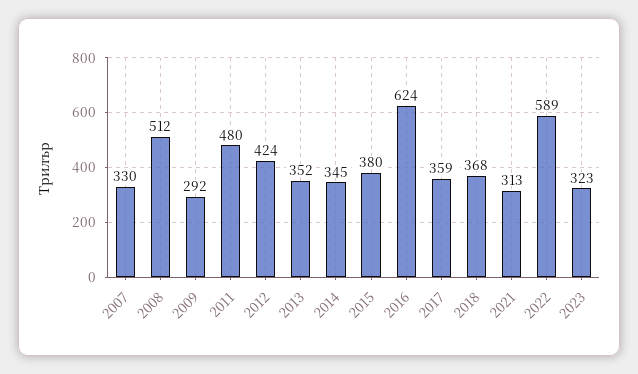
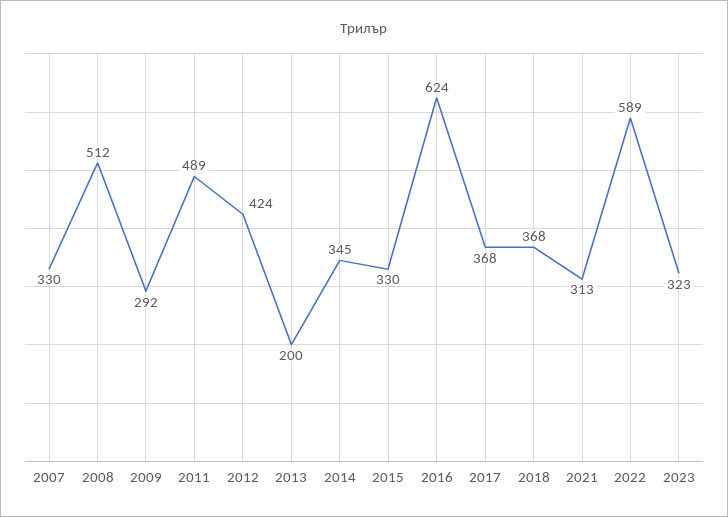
2011: 480 -> 489
2013: 352 -> 200
2015: 380 -> 330
2017: 359 -> 368

